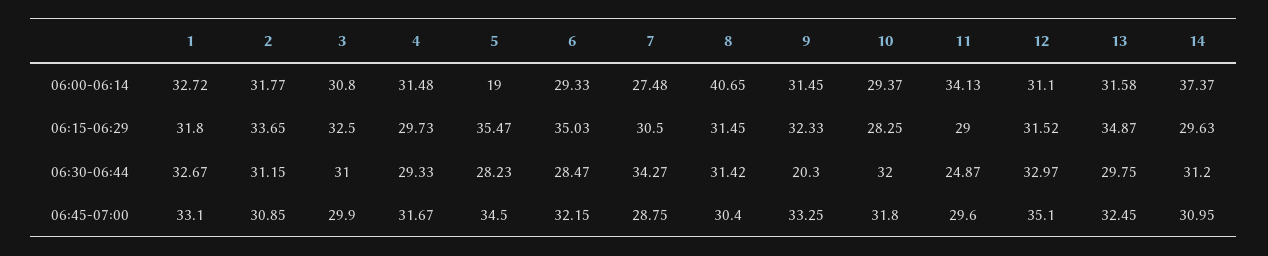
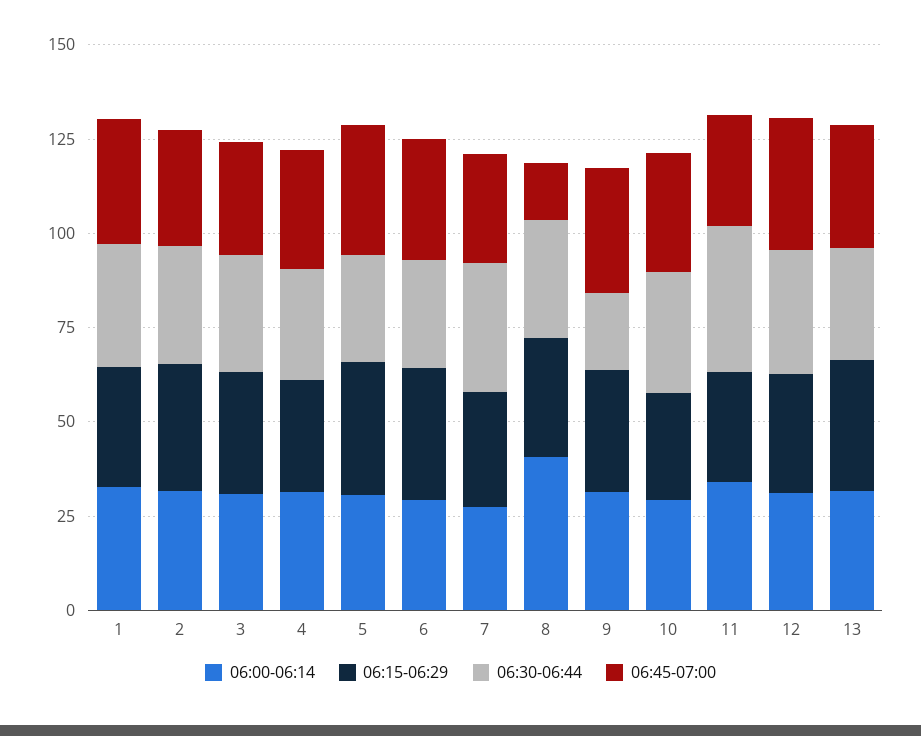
06:00-06:14, 5: 19 -> 30
06:00-06:14, 14: 37.37 -> none
06:15-06:29, 14: 29.63 -> none
06:30-06:44, 11: 24.87 -> 40
06:30-06:44, 14: 31.2 -> none
06:45-07:00, 8: 30.4 -> 15
06:45-07:00, 14: 30.95 -> none

